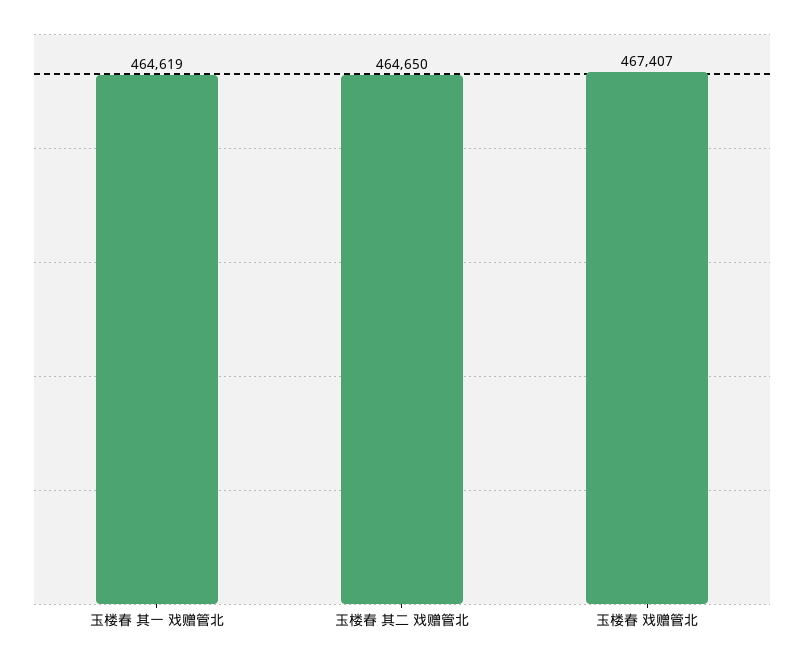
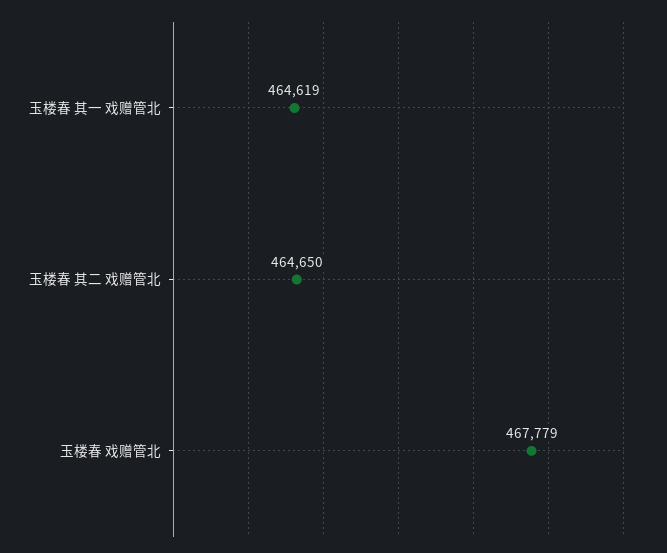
玉楼春 戏赠管北: 467407 -> 467779

